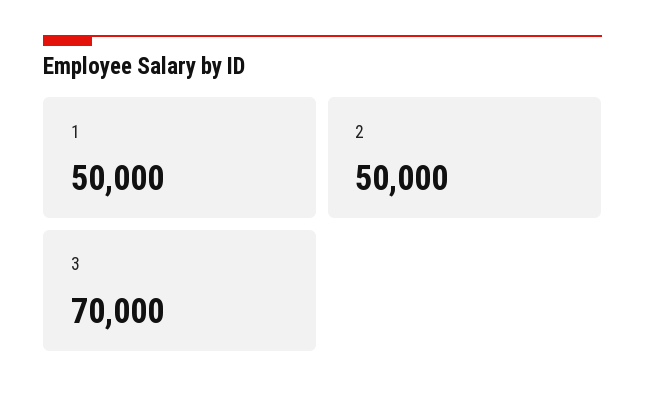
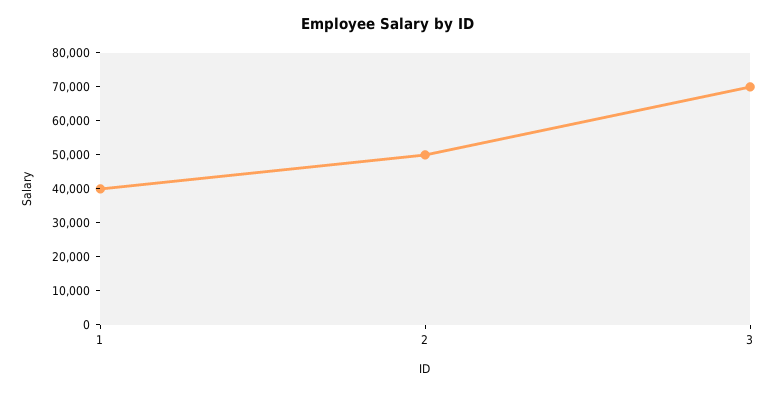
1: 50000 -> 40000

